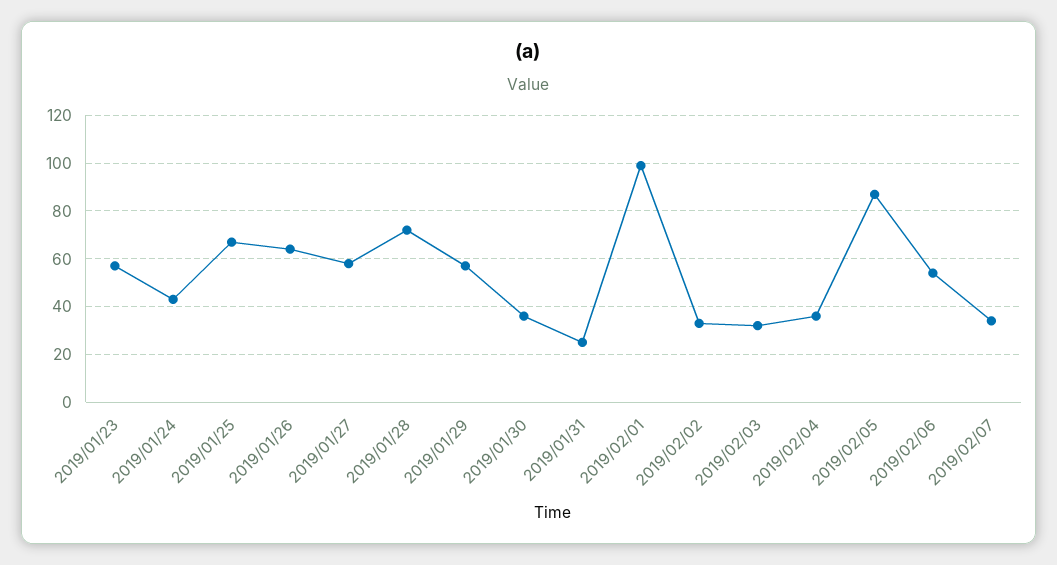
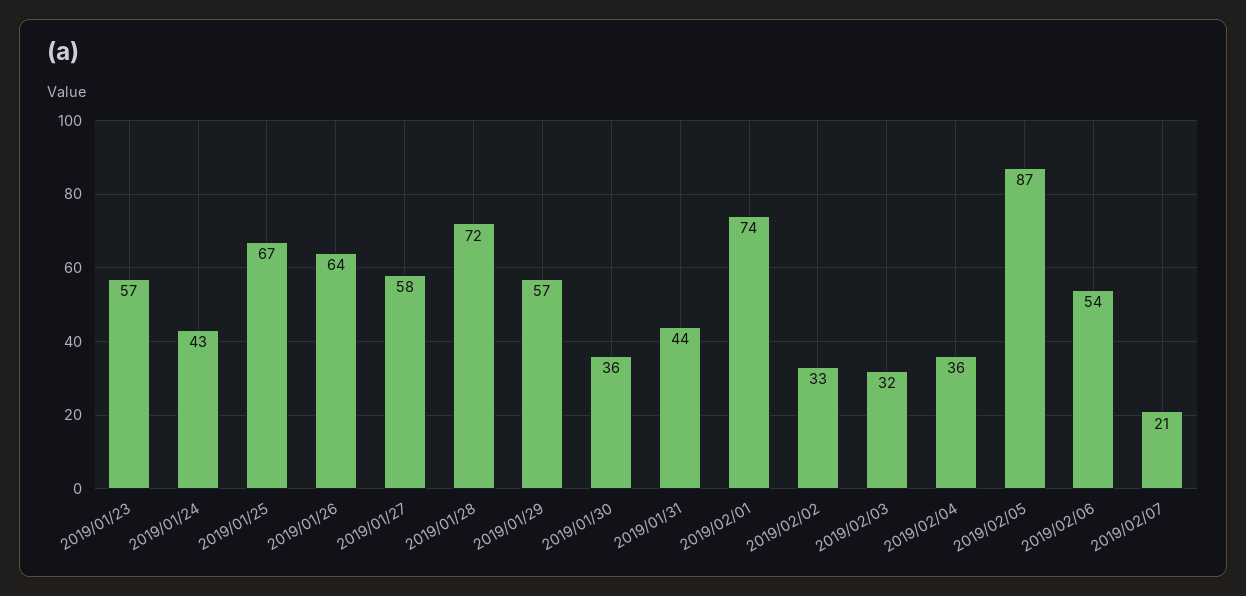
2019/01/31: 25 -> 44
2019/02/01: 100 -> 74
2019/02/07: 35 -> 21

